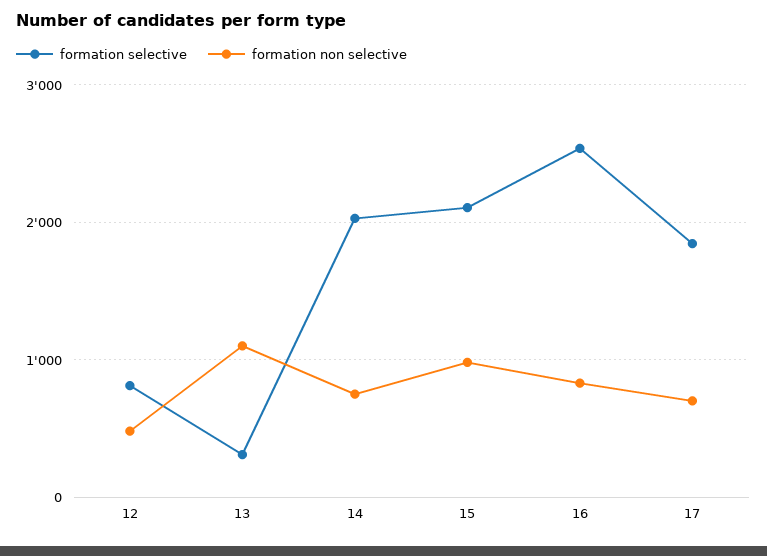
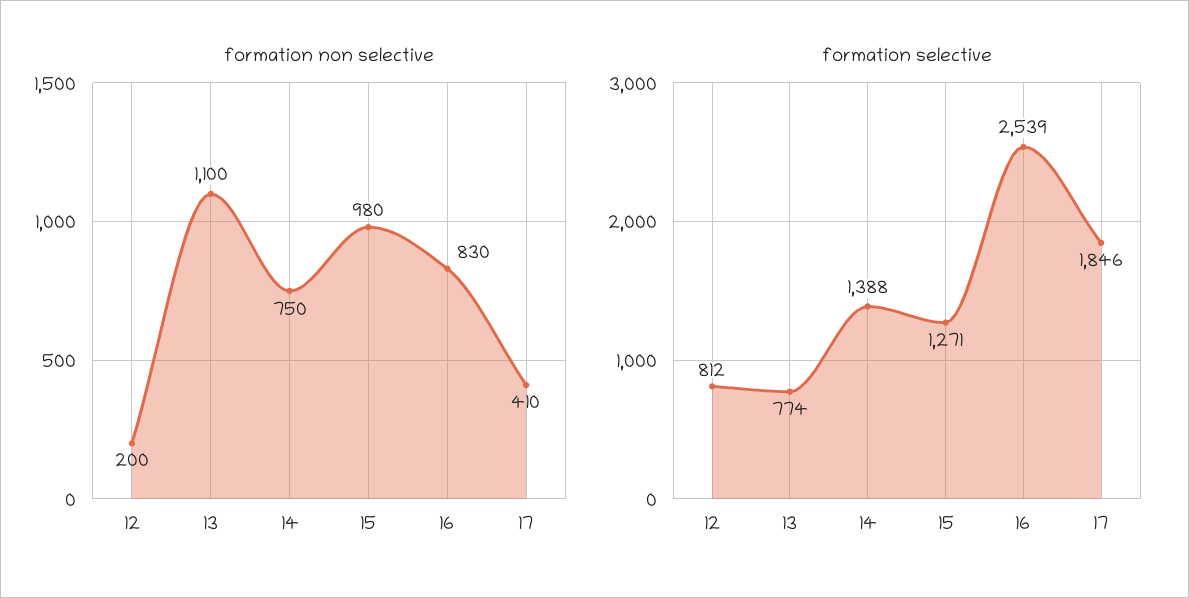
formation non selective, 12: 500 -> 200
formation selective, 13: 300 -> 774
formation selective, 14: 2000 -> 1388
formation selective, 15: 2100 -> 1271
formation non selective, 17: 700 -> 410

